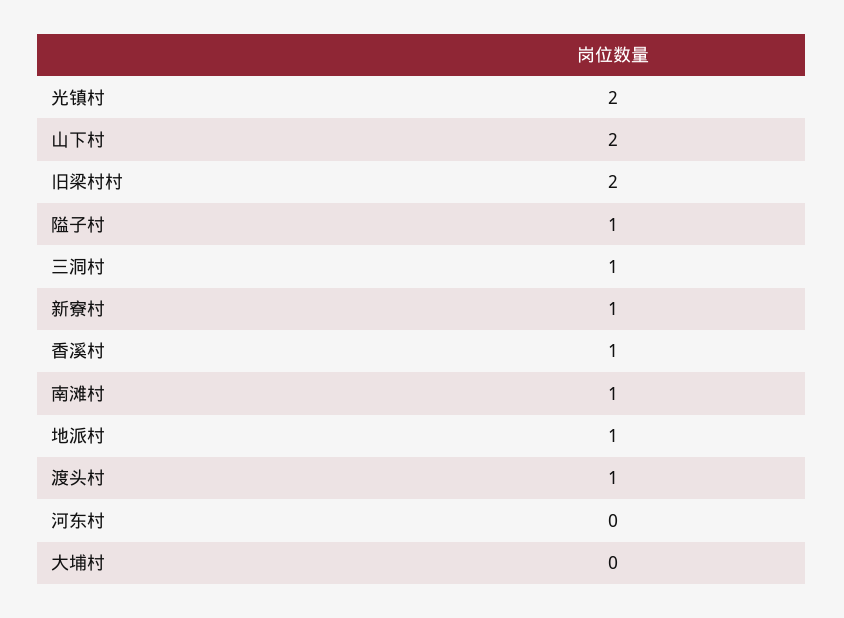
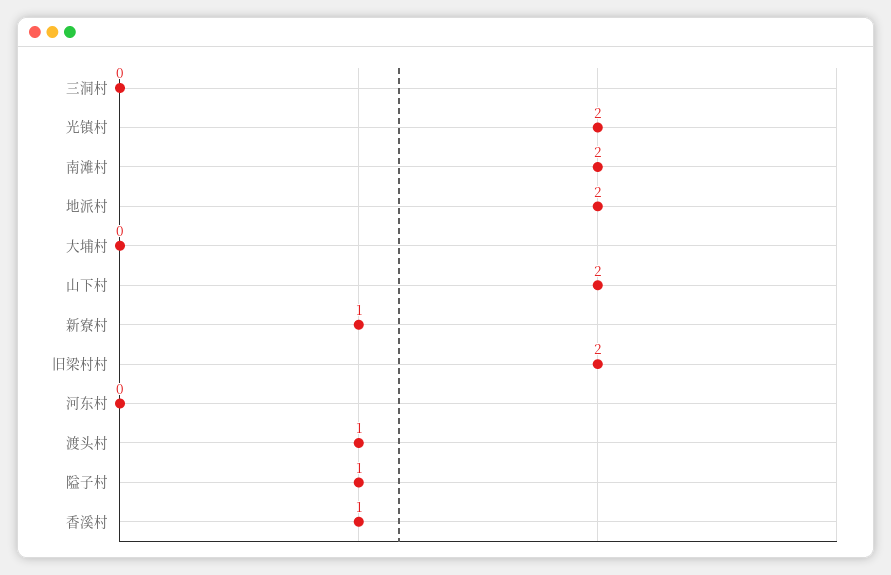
三洞村: 1 -> 0
南滩村: 1 -> 2
地派村: 1 -> 2

